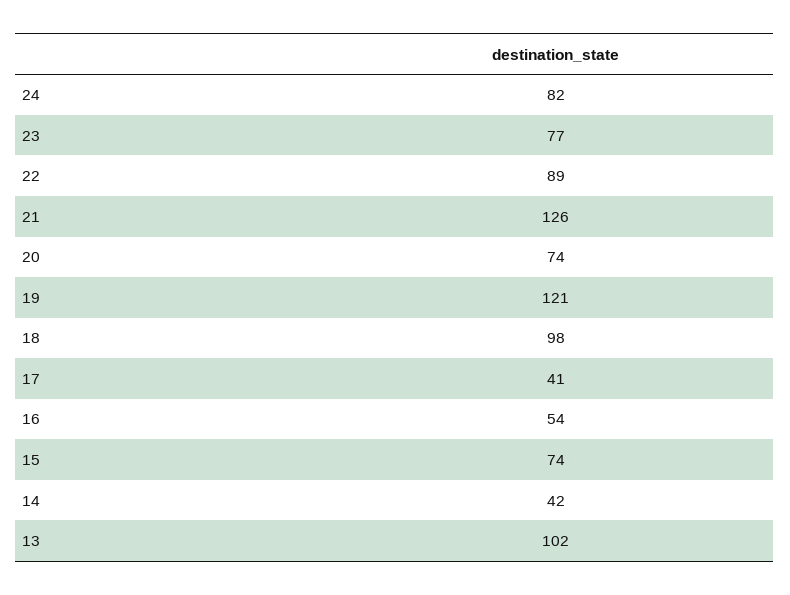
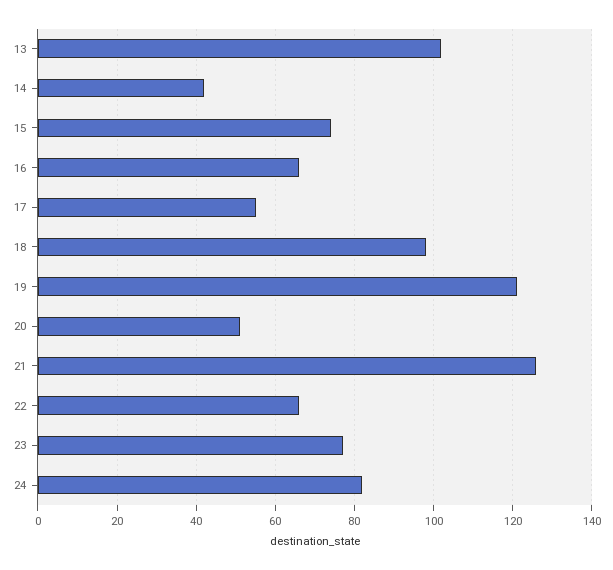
22: 89 -> 65
20: 74 -> 50
17: 41 -> 55
16: 54 -> 65

